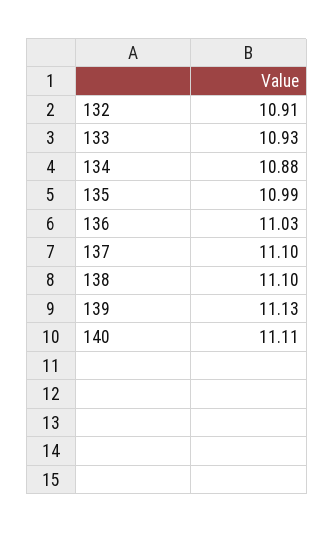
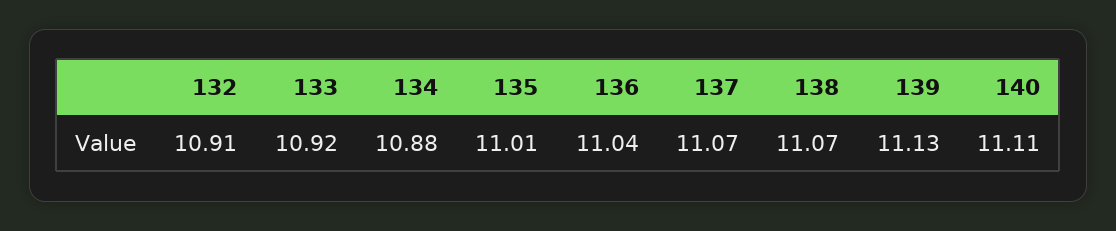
133: 10.93 -> 10.92
135: 10.99 -> 11.01
136: 11.03 -> 11.04
137: 11.1 -> 11.07
138: 11.1 -> 11.07

